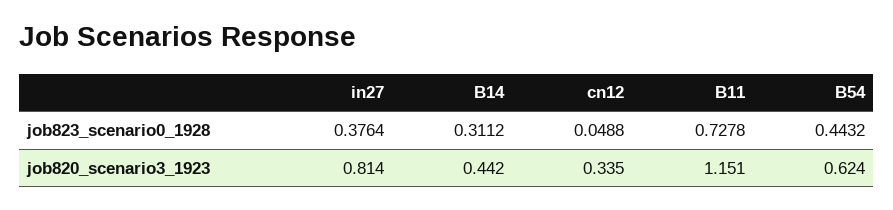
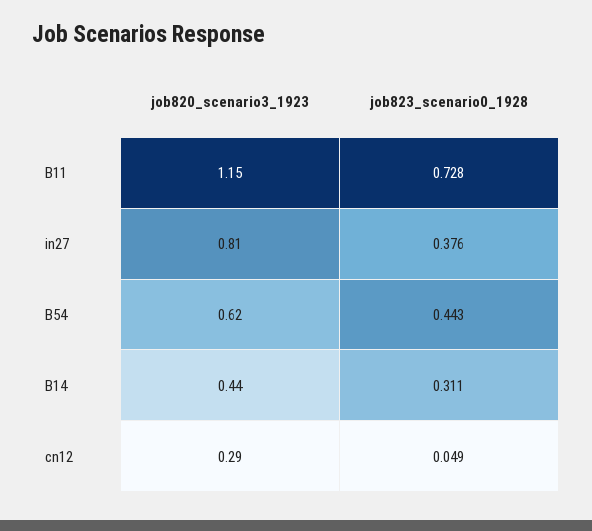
cn12, job820_scenario3_1923: 0.335 -> 0.29

